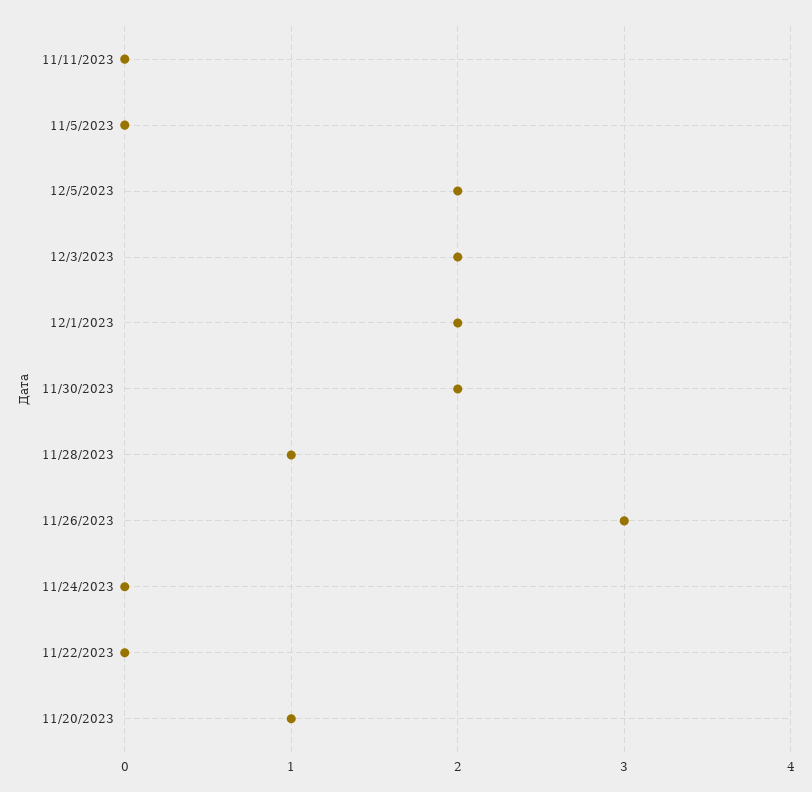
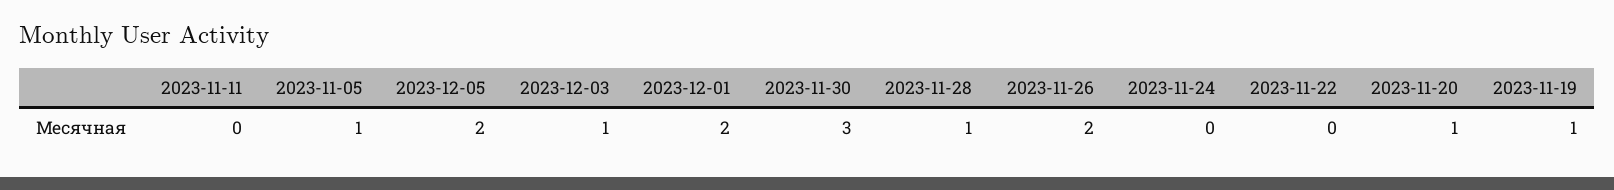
11/5/2023: 0 -> 1
12/3/2023: 2 -> 1
11/30/2023: 2 -> 3
11/26/2023: 3 -> 2
2023-11-19: none -> 1

